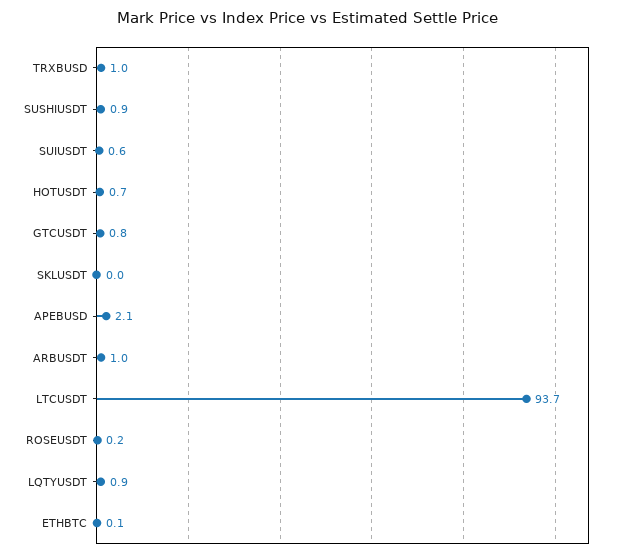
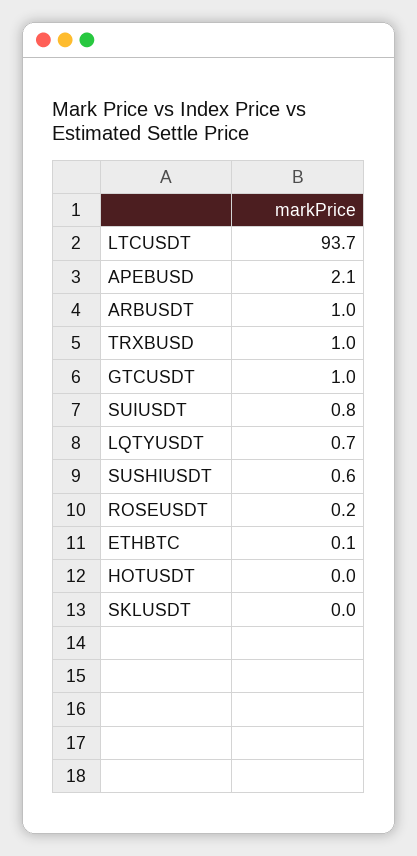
SUSHIUSDT: 0.9 -> 0.6
SUIUSDT: 0.6 -> 0.8
HOTUSDT: 0.7 -> 0
GTCUSDT: 0.8 -> 1
LQTYUSDT: 0.9 -> 0.7

